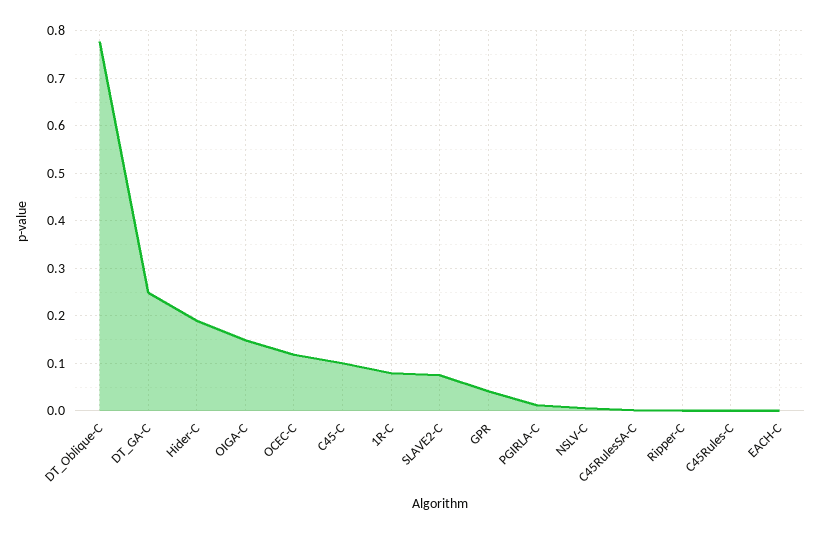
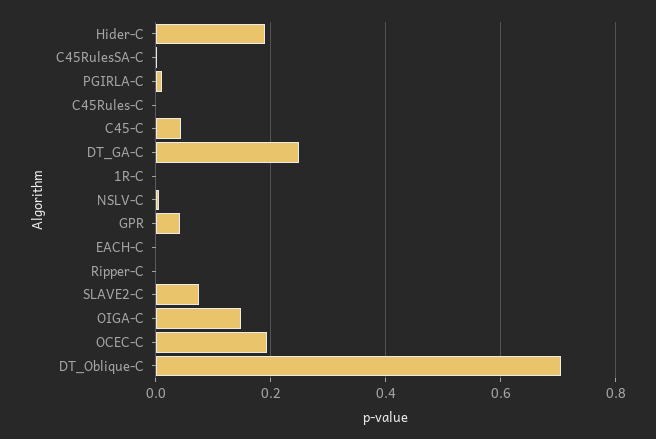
DT_Oblique-C: 0.78 -> 0.7
OCEC-C: 0.12 -> 0.2
C45-C: 0.1 -> 0.04
1R-C: 0.08 -> 0

